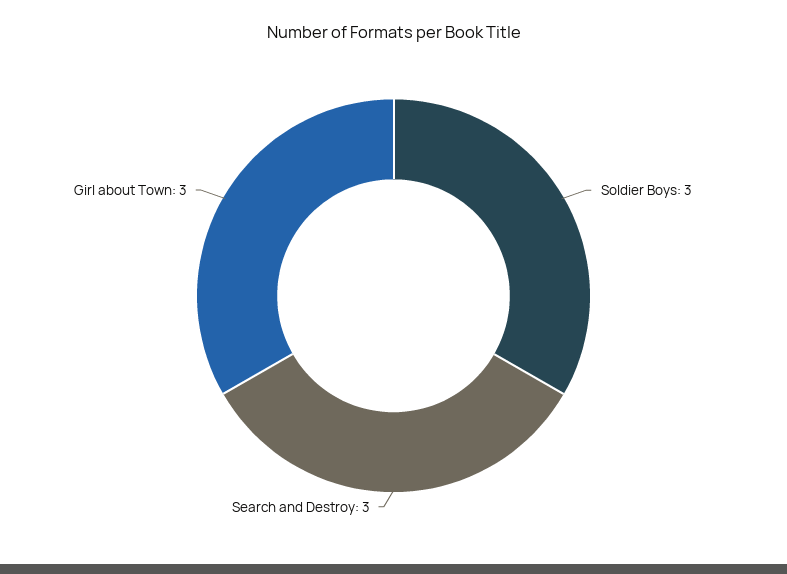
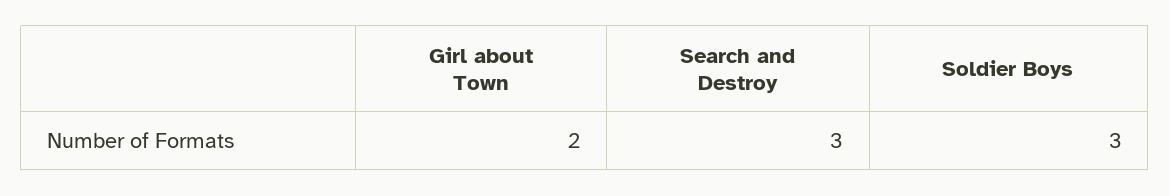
Girl about Town: 3 -> 2

